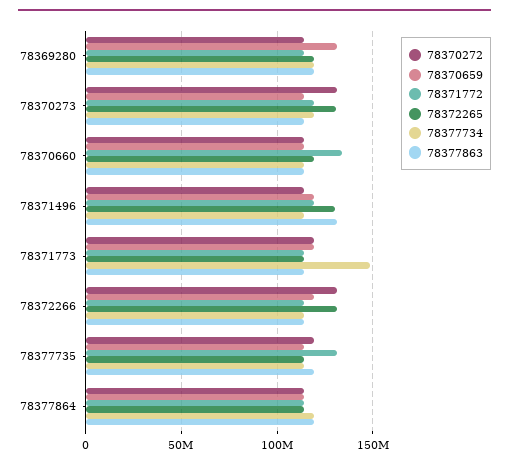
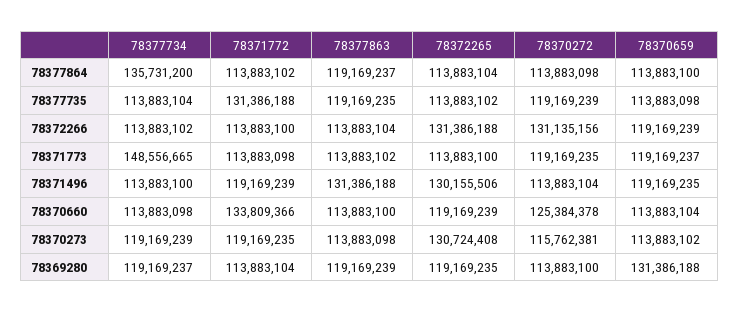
78370272, 78370273: 130000000 -> 115762381
78370272, 78370660: 115000000 -> 125384378
78377734, 78377864: 120000000 -> 135731200

